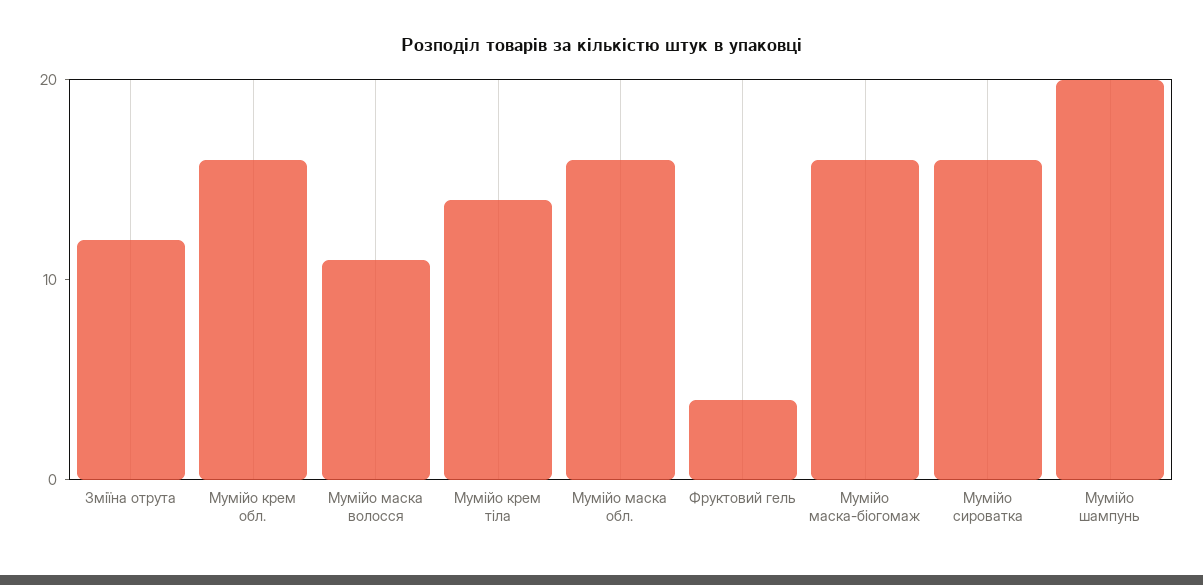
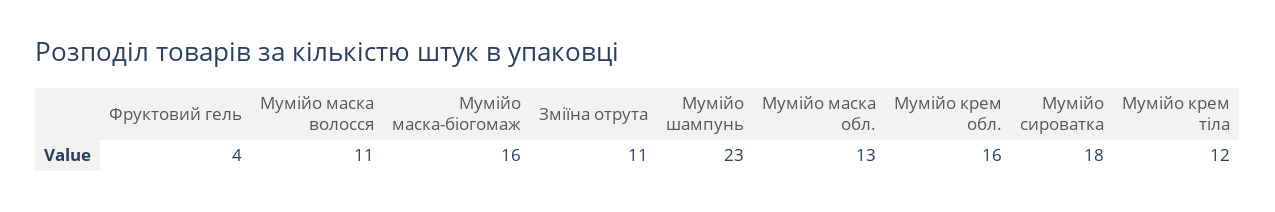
Зміїна отрута: 12 -> 11
Мумійо крем тіла: 14 -> 12
Мумійо маска обл.: 16 -> 13
Мумійо сироватка: 16 -> 18
Мумійо шампунь: 20 -> 23

